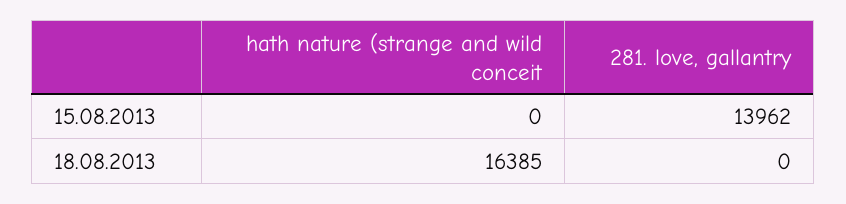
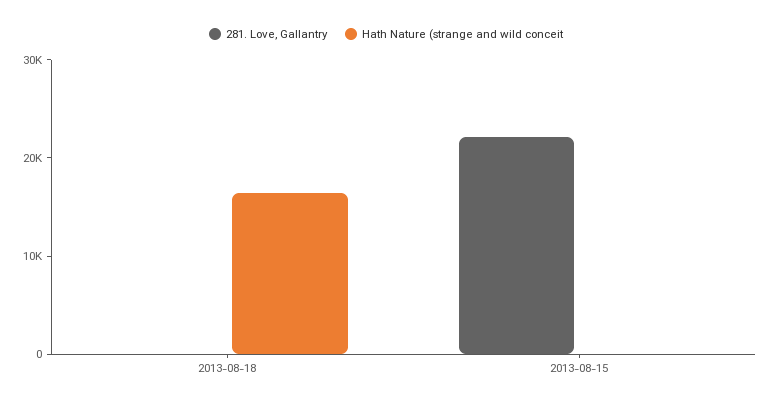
281. love, gallantry, 15.08.2013: 13962 -> 22000

